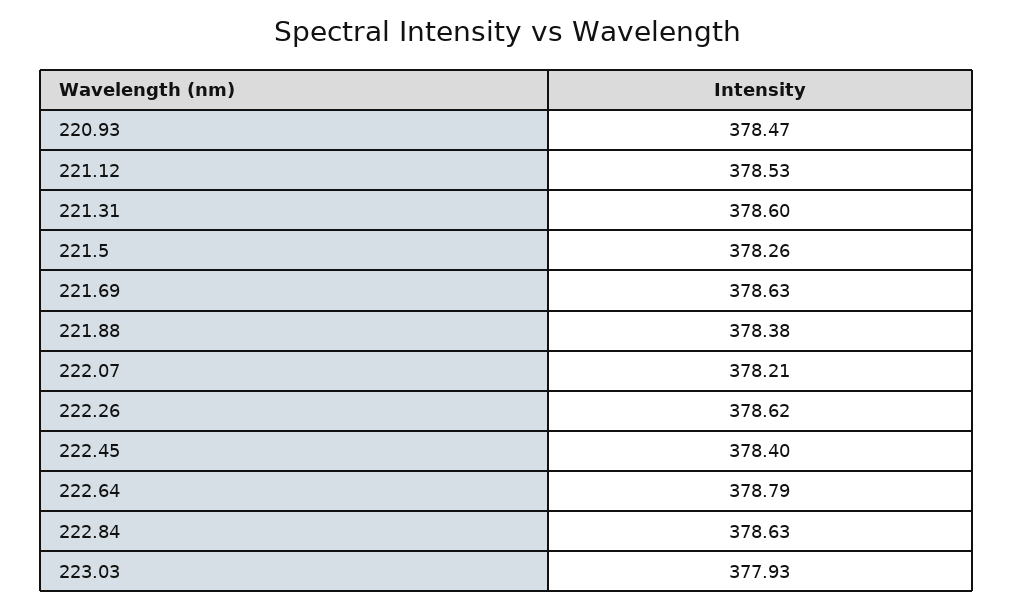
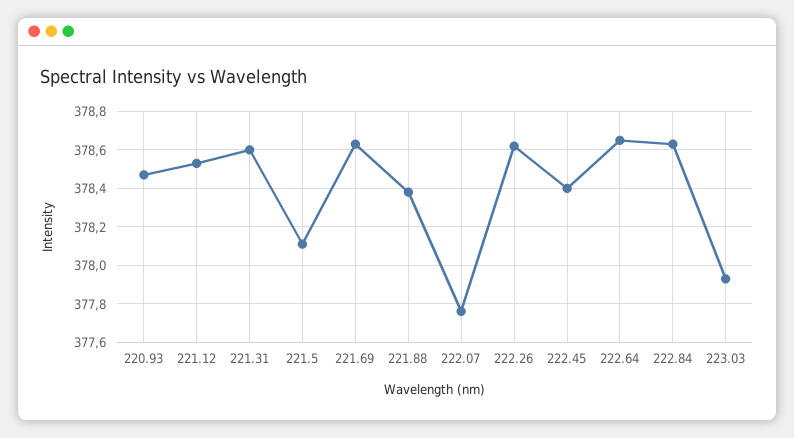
221.5: 378.26 -> 378.1
222.07: 378.21 -> 377.75
222.64: 378.79 -> 378.65

